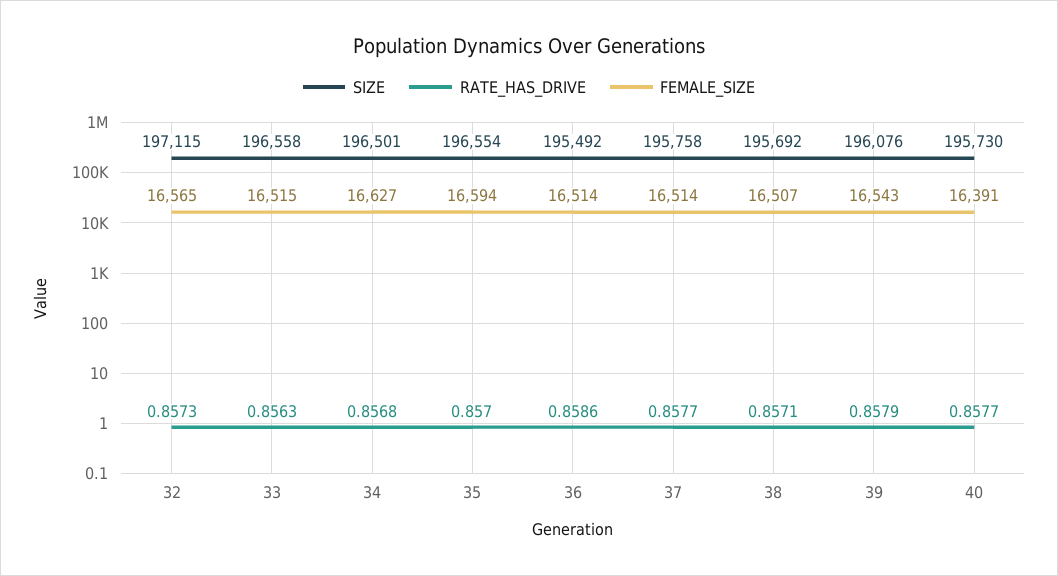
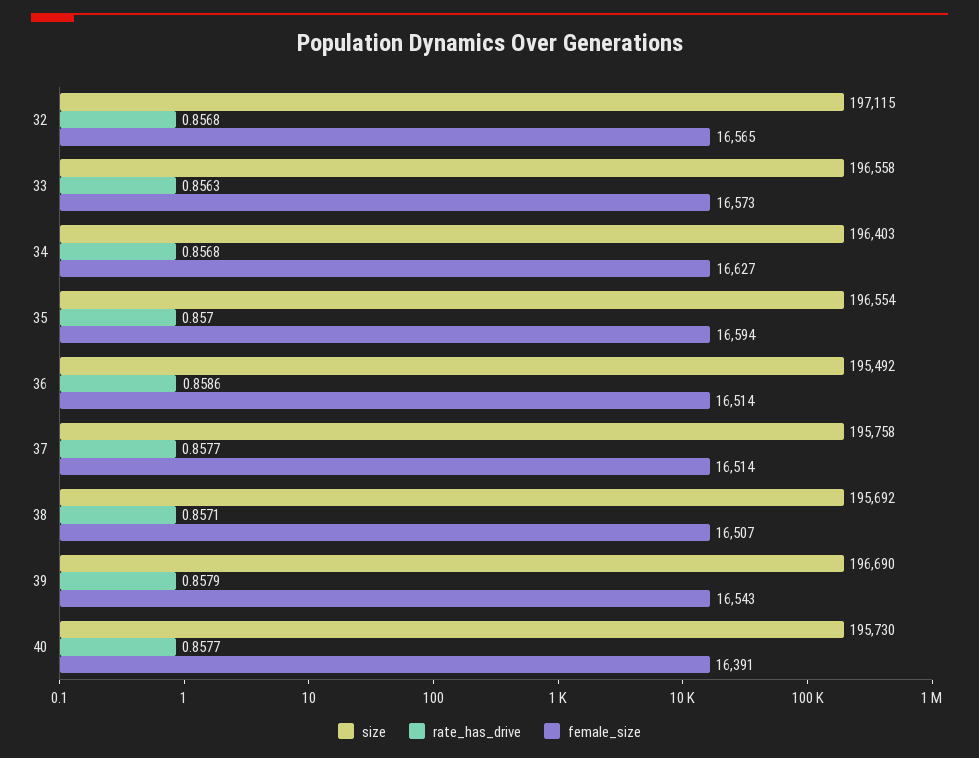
RATE_HAS_DRIVE, 32: 0.8573 -> 0.8568
FEMALE_SIZE, 33: 16515 -> 16573
SIZE, 34: 196501 -> 196403
SIZE, 39: 196076 -> 196690

